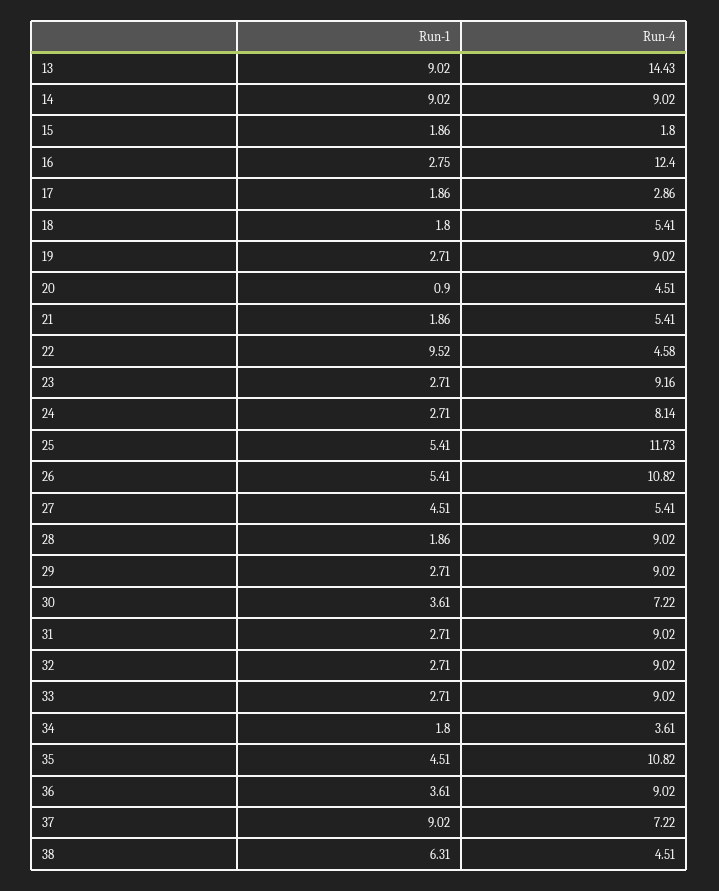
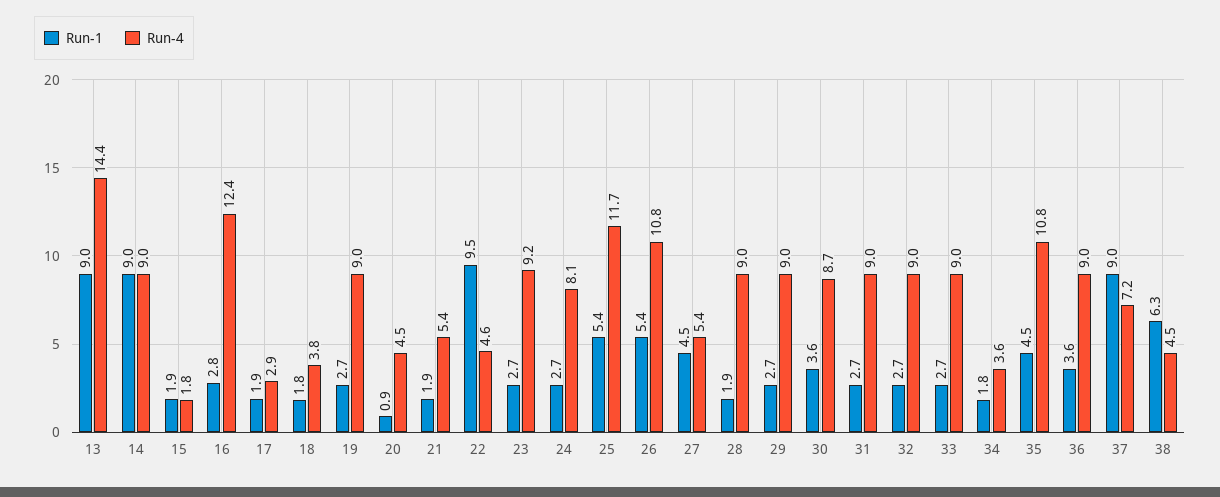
Run-4, 18: 5.41 -> 3.8
Run-4, 30: 7.22 -> 8.7

